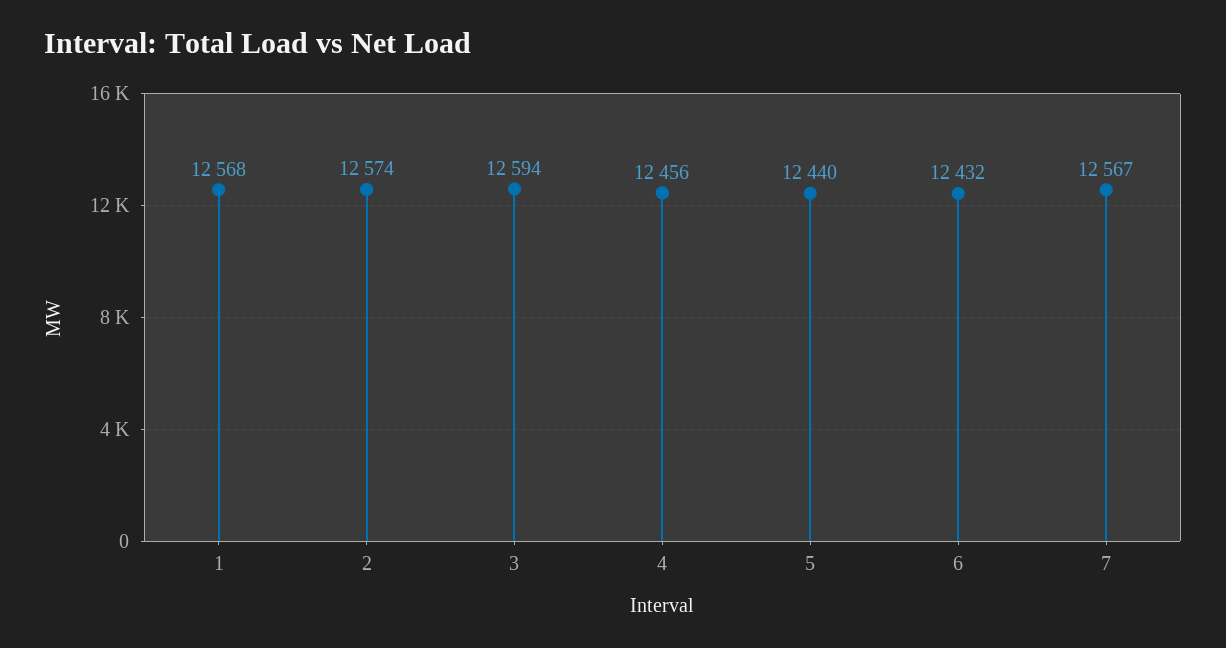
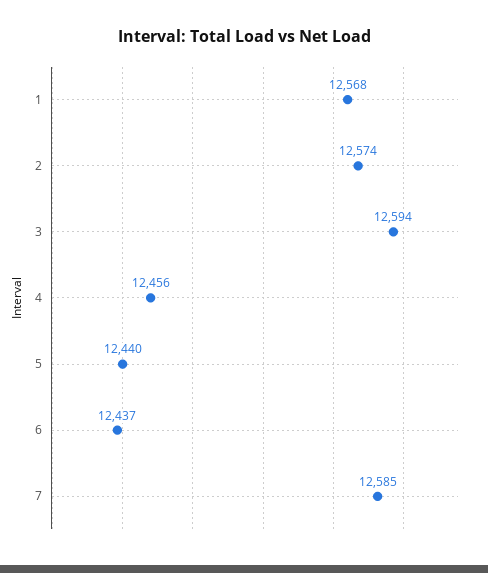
6: 12432 -> 12437
7: 12567 -> 12585

